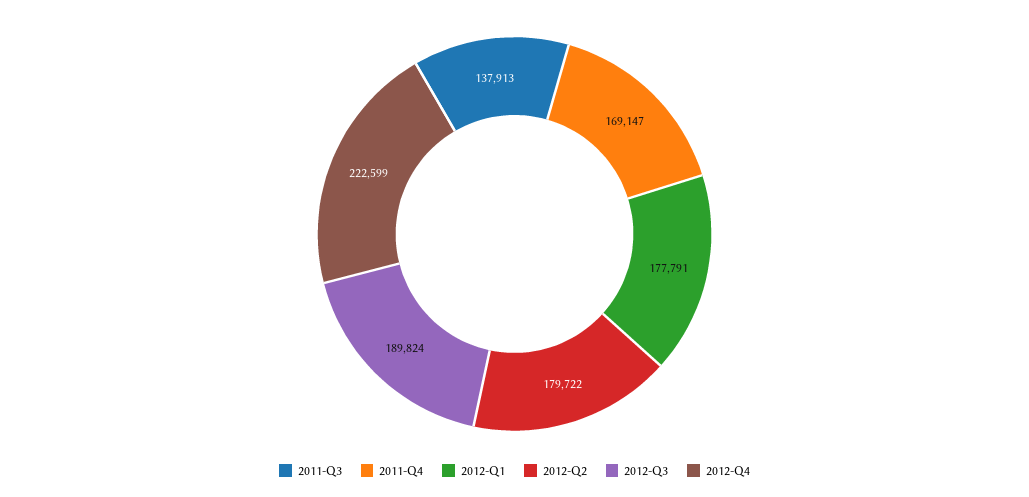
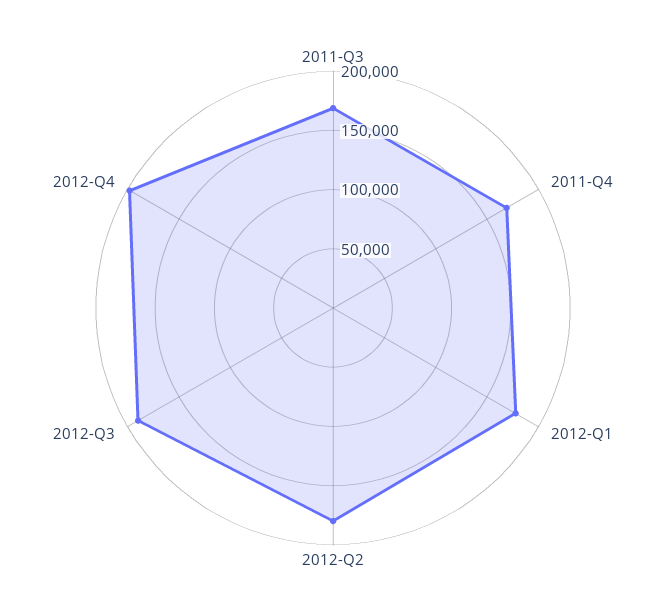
2011-Q3: 137913 -> 170000
2012-Q4: 222599 -> 200000

